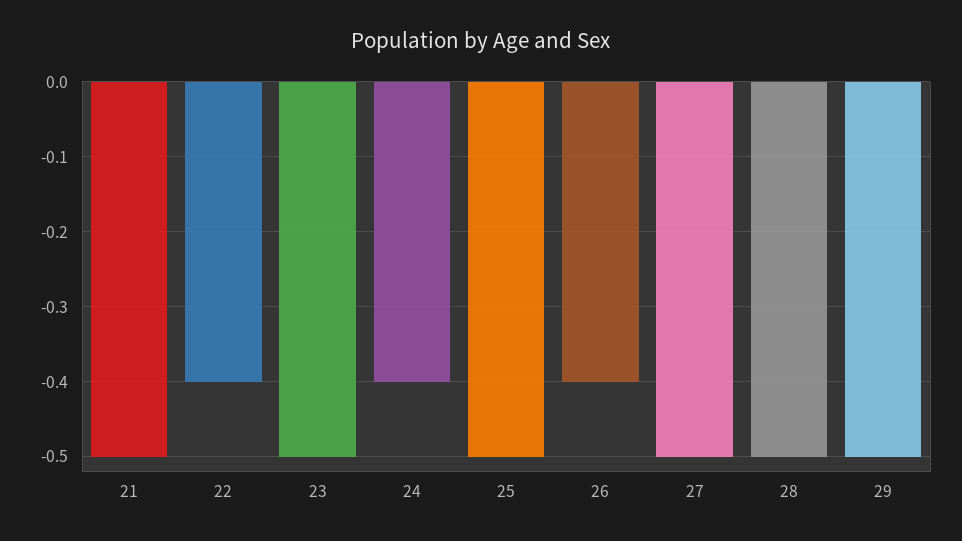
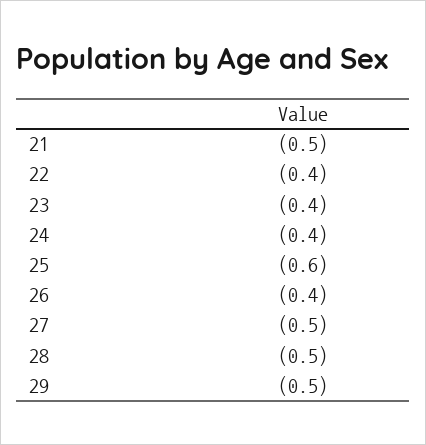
23: -0.5 -> -0.4
25: -0.5 -> -0.6

